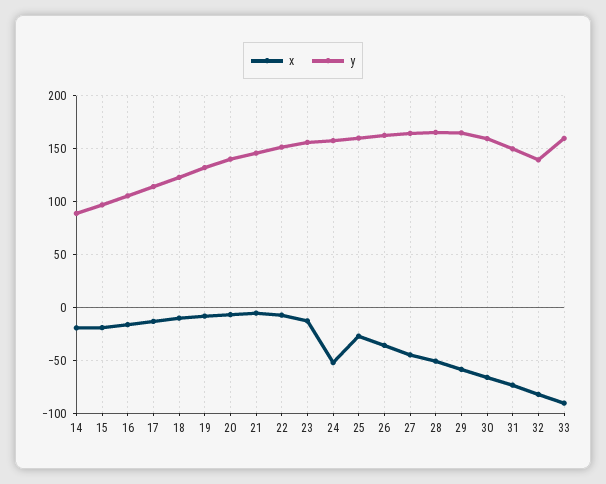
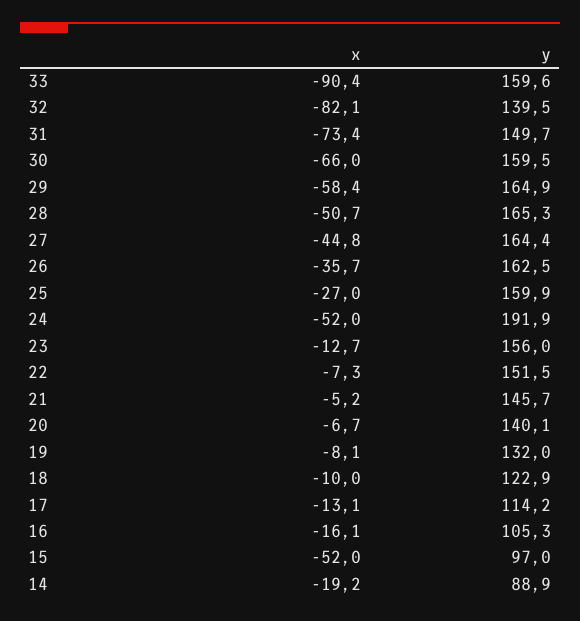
x, 15: -20 -> -52
y, 24: 160 -> 191.9

